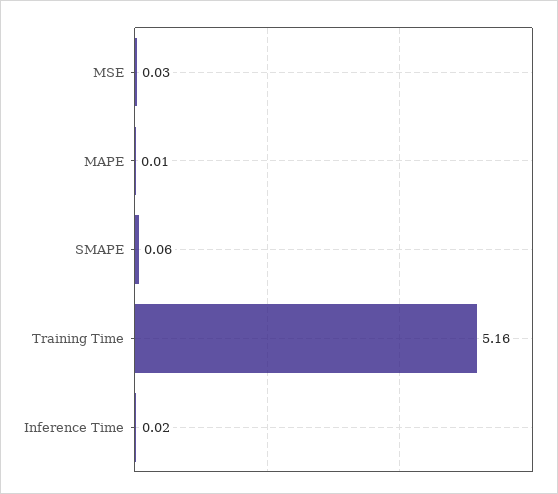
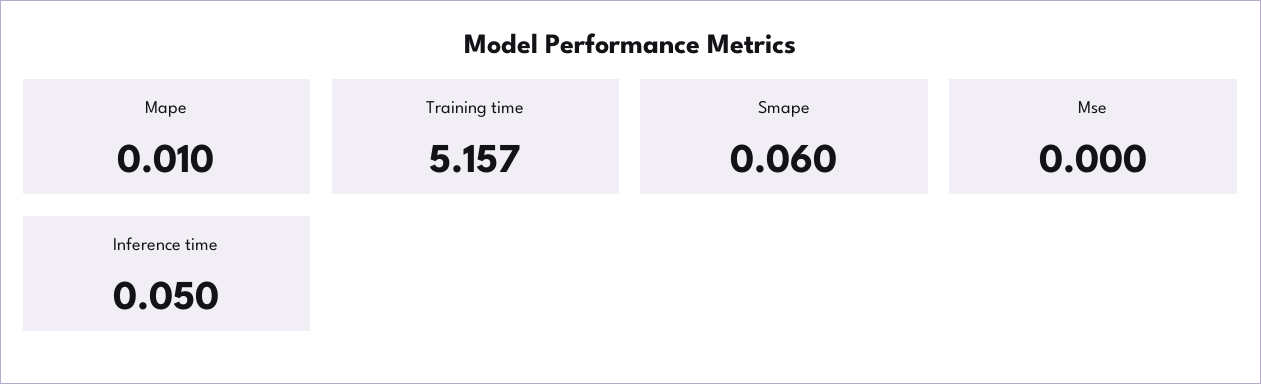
MSE: 0.03 -> 0
Inference Time: 0.02 -> 0.05

